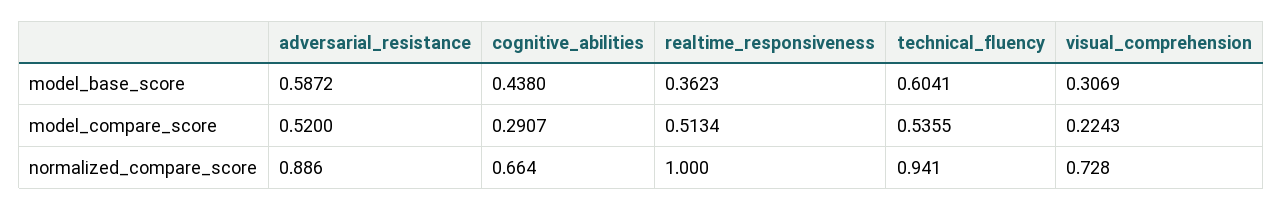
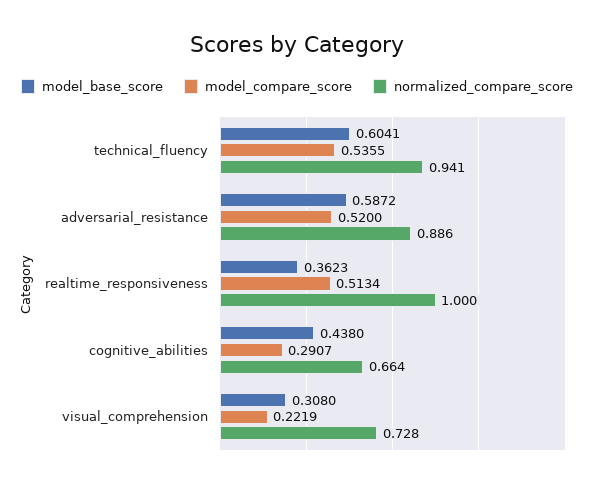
model_base_score, visual_comprehension: 0.3069 -> 0.308
model_compare_score, visual_comprehension: 0.2243 -> 0.2219

